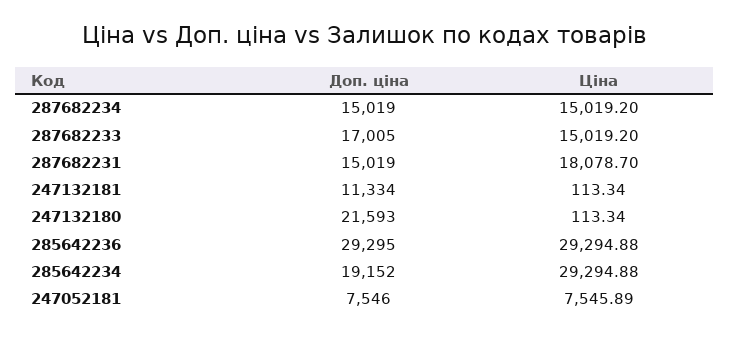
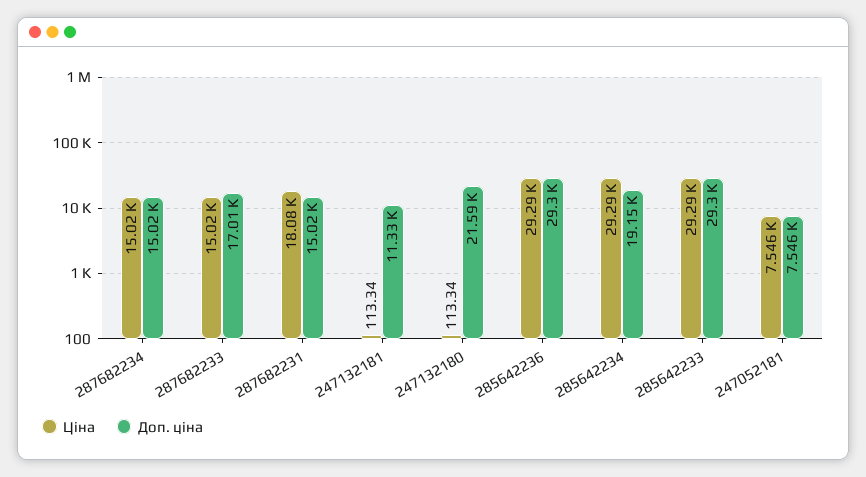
Ціна, 285642233: none -> 29290
Доп. ціна, 285642233: none -> 29300

